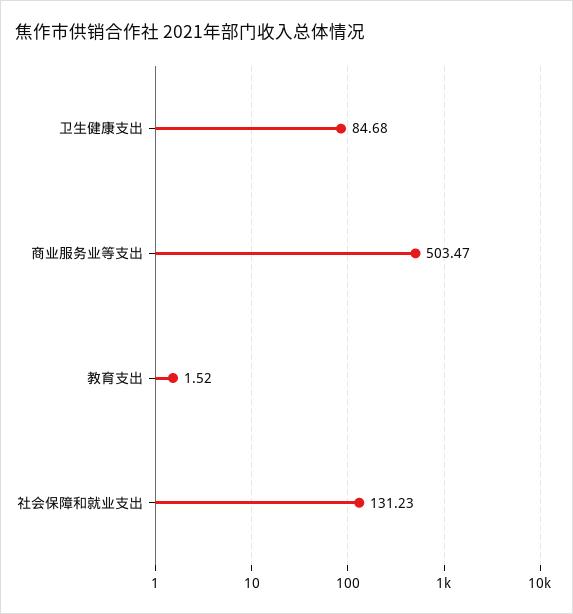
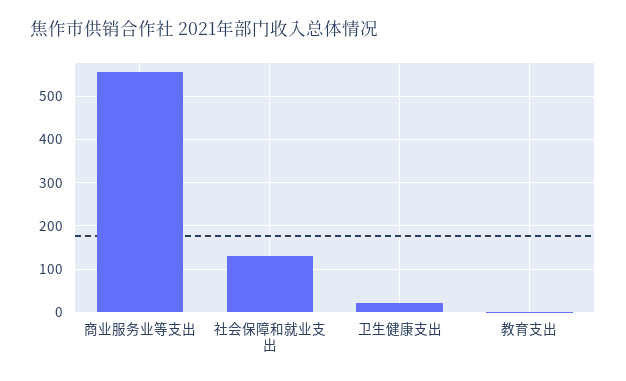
卫生健康支出: 84.68 -> 20
商业服务业等支出: 503.47 -> 560

